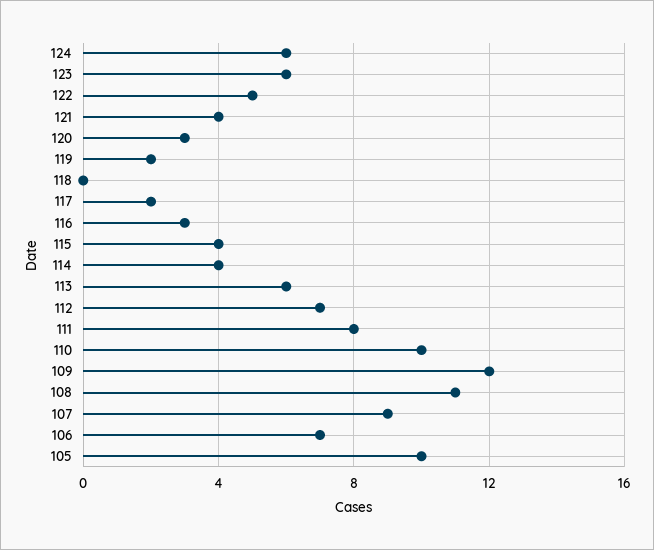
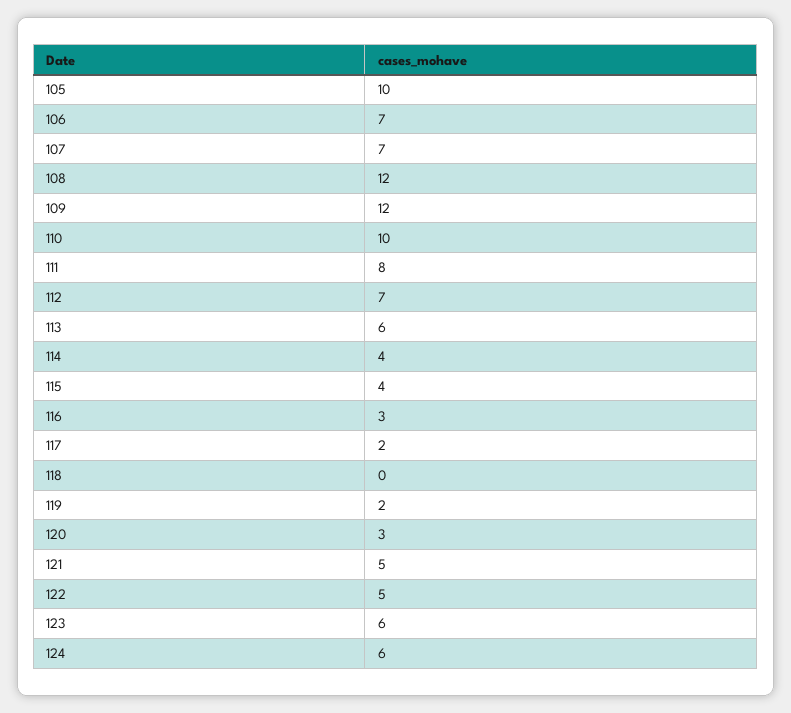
121: 4 -> 5
108: 11 -> 12
107: 9 -> 7

